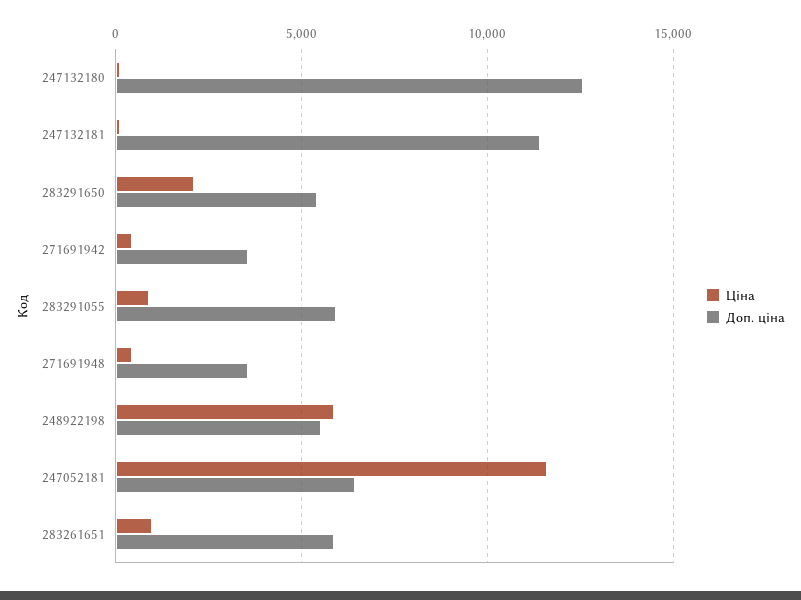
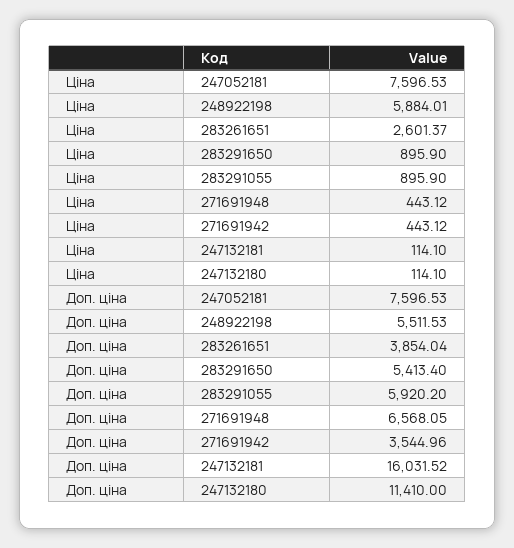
Доп. ціна, 247132180: 12500 -> 11410
Доп. ціна, 247132181: 11500 -> 16031.52
Ціна, 283291650: 2000 -> 895.9
Доп. ціна, 271691948: 3500 -> 6568.05
Ціна, 247052181: 11500 -> 7596.53
Доп. ціна, 247052181: 6500 -> 7596.53
Ціна, 283261651: 1000 -> 2601.37
Доп. ціна, 283261651: 6000 -> 3854.04

